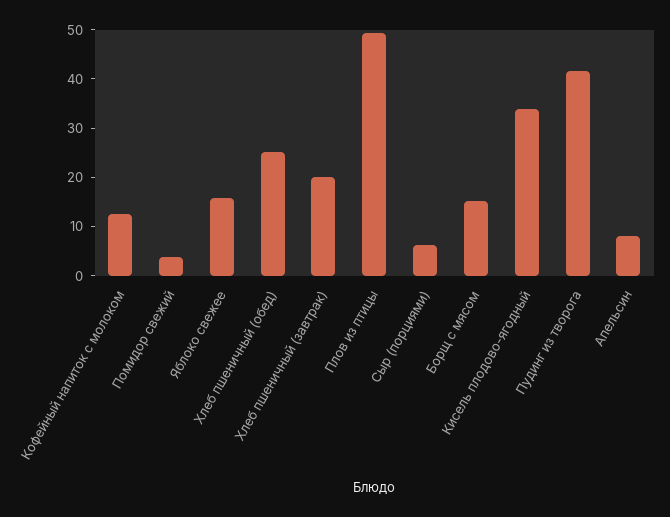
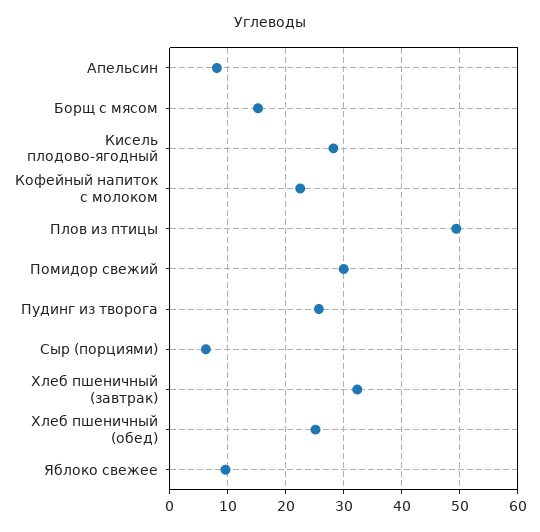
Кофейный напиток с молоком: 12 -> 22
Помидор свежий: 4 -> 30
Яблоко свежее: 16 -> 10
Хлеб пшеничный (завтрак): 20 -> 32
Кисель плодово-ягодный: 34 -> 28
Пудинг из творога: 42 -> 26

